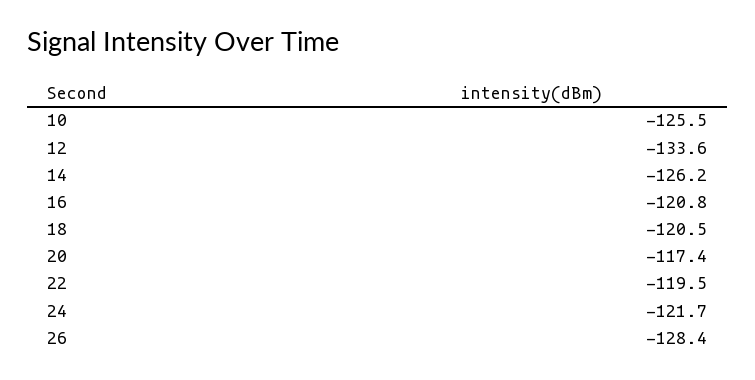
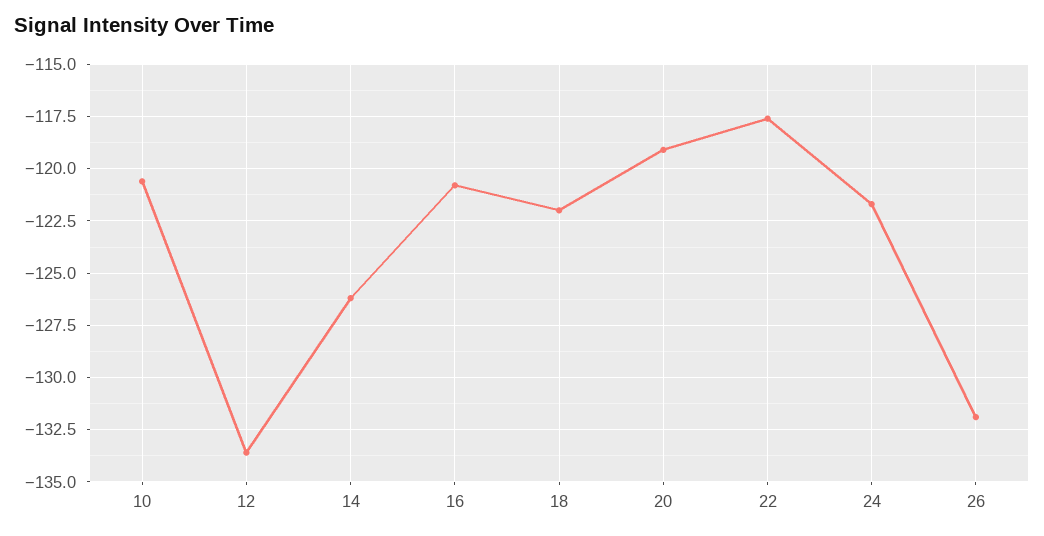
10: -125.5 -> -120.5
18: -120.5 -> -122
20: -117.4 -> -119
22: -119.5 -> -117.5
26: -128.4 -> -132

